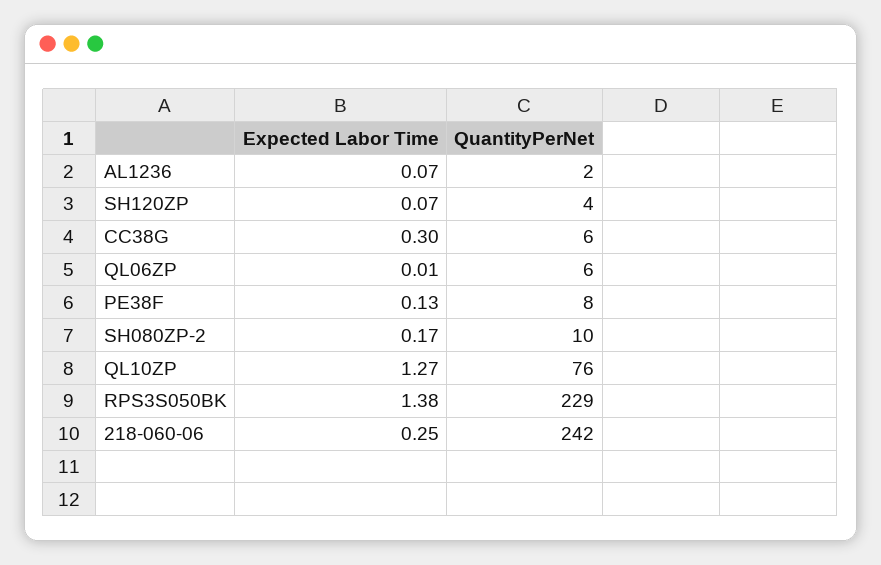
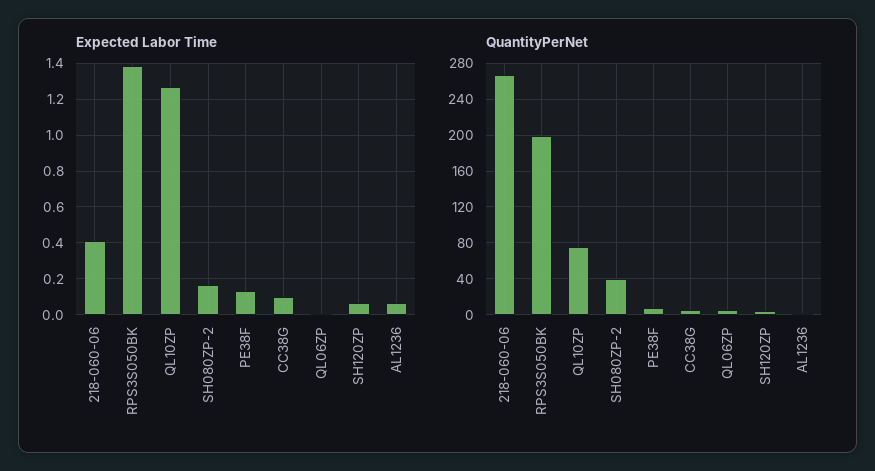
Expected Labor Time, CC38G: 0.3 -> 0.1
QuantityPerNet, SH080ZP-2: 10 -> 40
QuantityPerNet, RPS3S050BK: 229 -> 200
Expected Labor Time, 218-060-06: 0.25 -> 0.4
QuantityPerNet, 218-060-06: 242 -> 270

